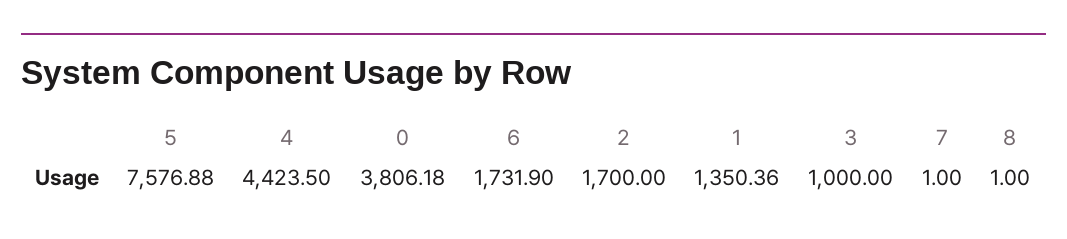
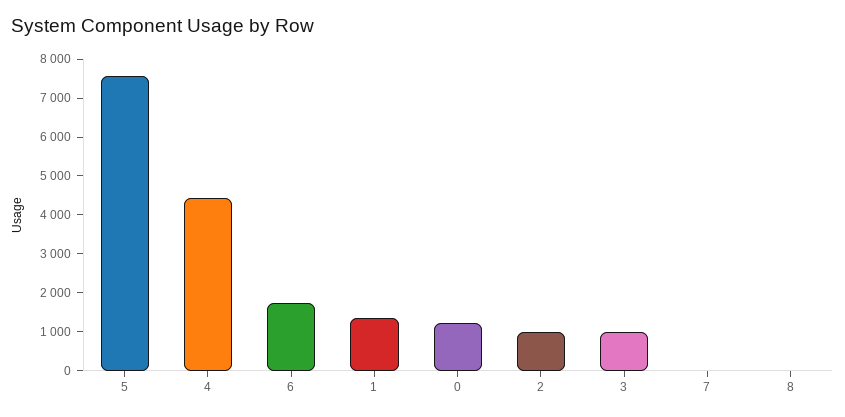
0: 3806.18 -> 1250
2: 1700 -> 1000

